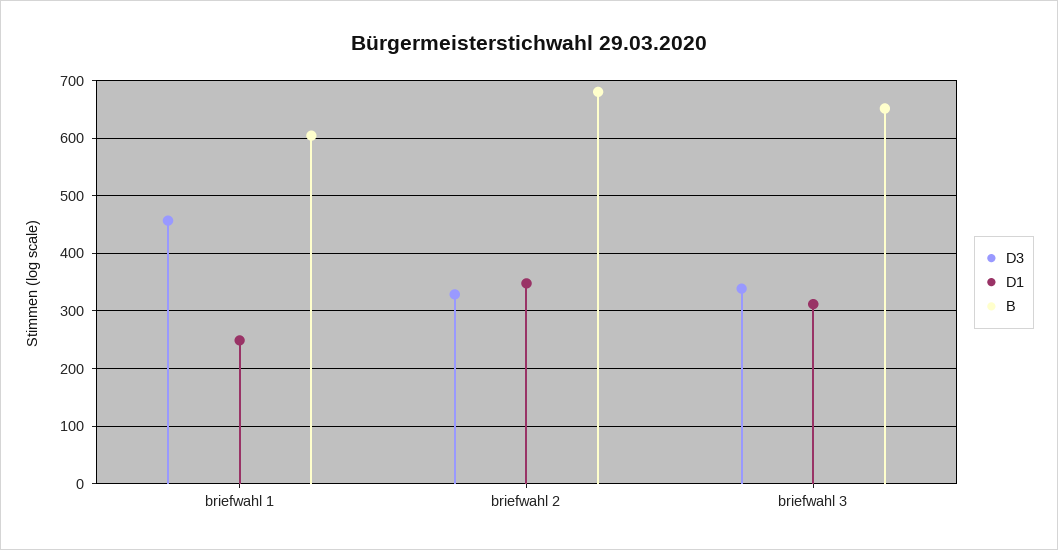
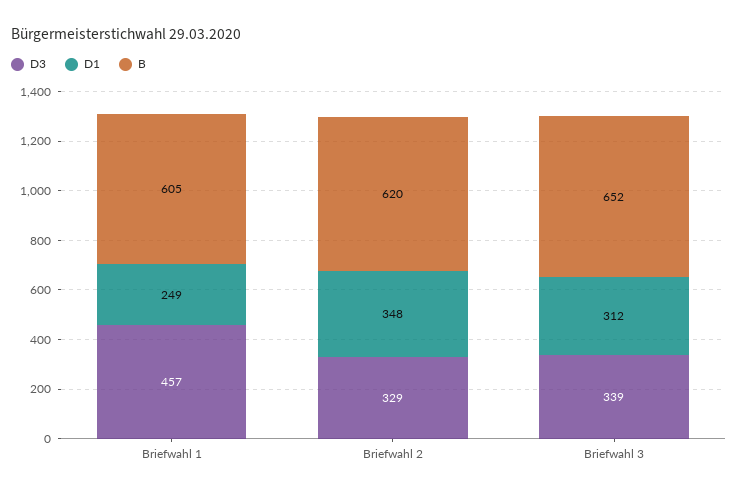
B, briefwahl 2: 680 -> 620

